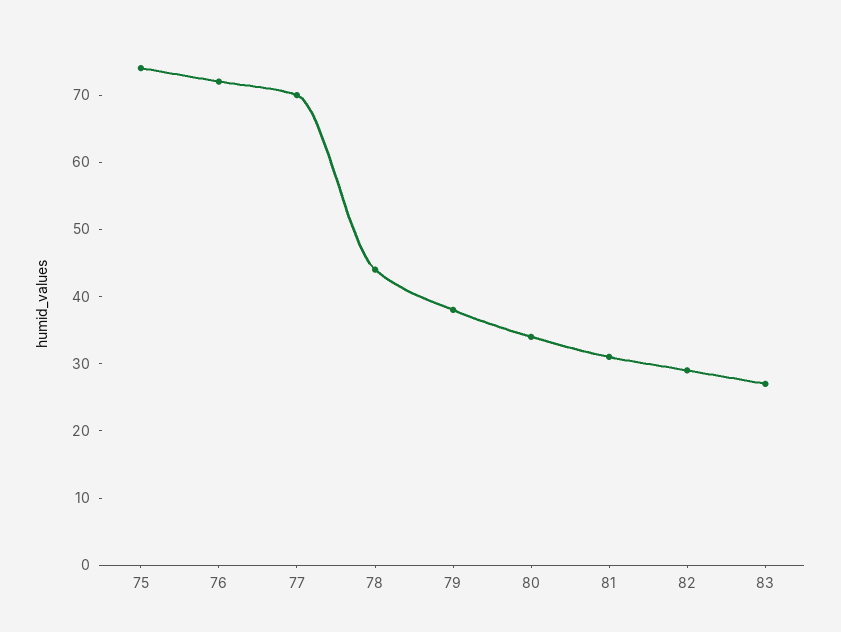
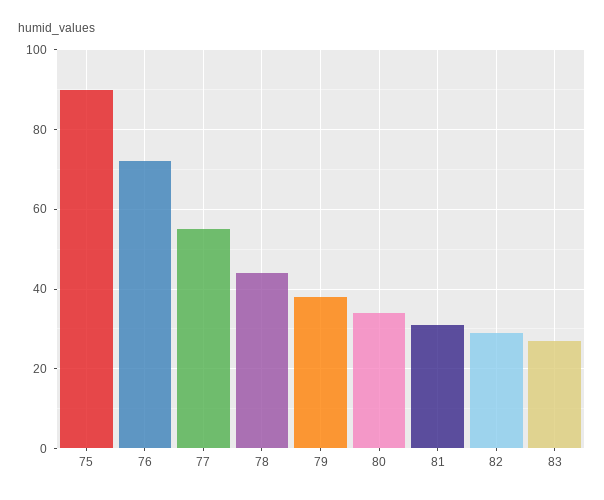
75: 75 -> 90
77: 70 -> 55

